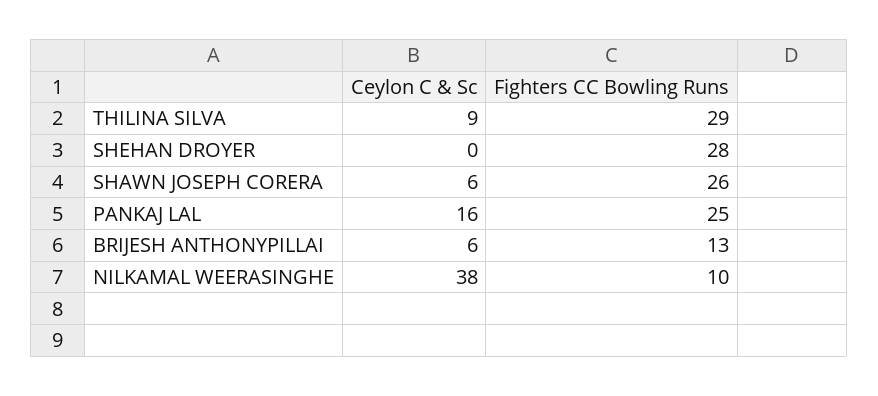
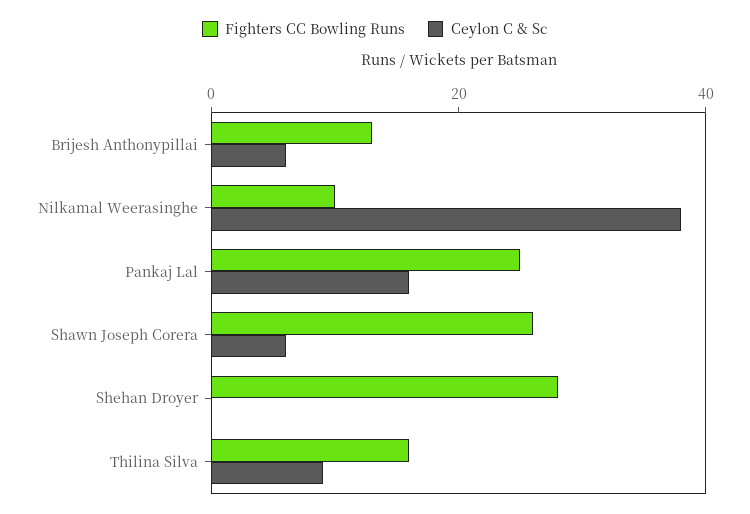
Fighters CC Bowling Runs, THILINA SILVA: 29 -> 15

